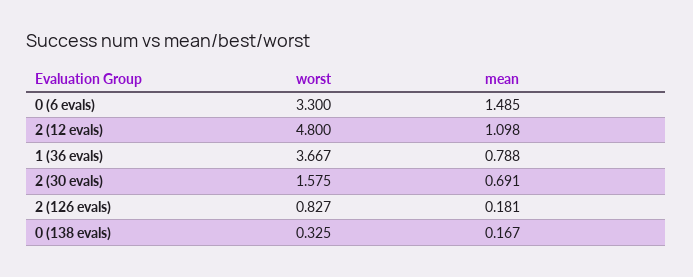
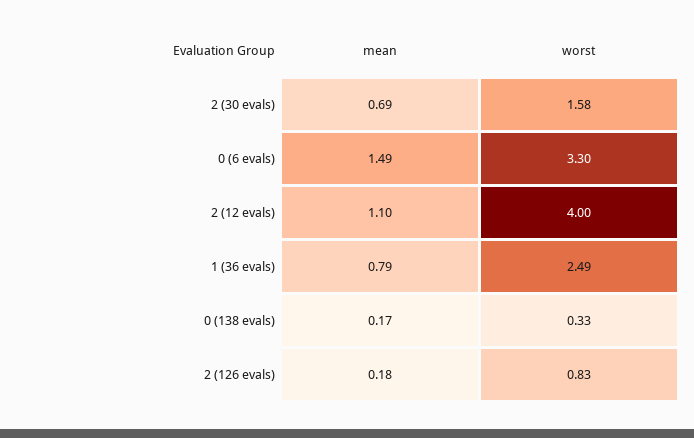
worst, 2 (12 evals): 4.8 -> 4
worst, 1 (36 evals): 3.667 -> 2.49

